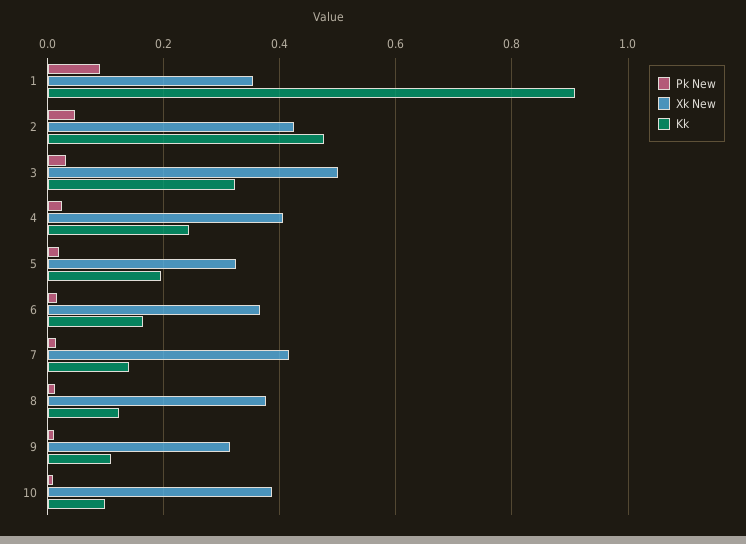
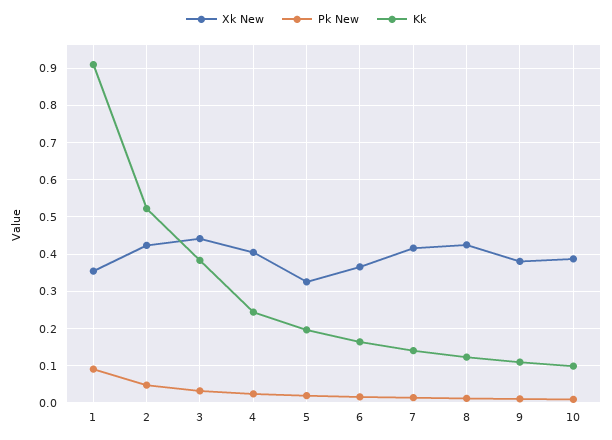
Kk, 2: 0.48 -> 0.52
Xk New, 3: 0.5 -> 0.44
Kk, 3: 0.32 -> 0.38
Xk New, 8: 0.38 -> 0.42
Xk New, 9: 0.32 -> 0.38

